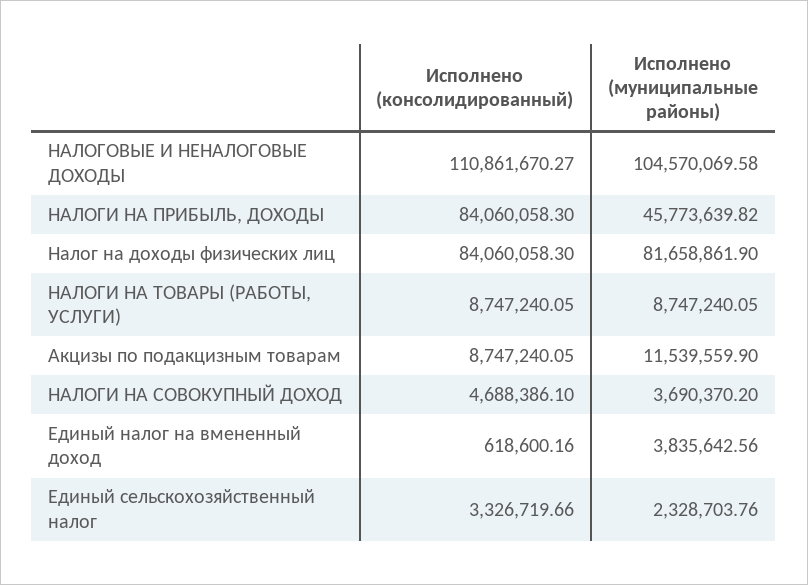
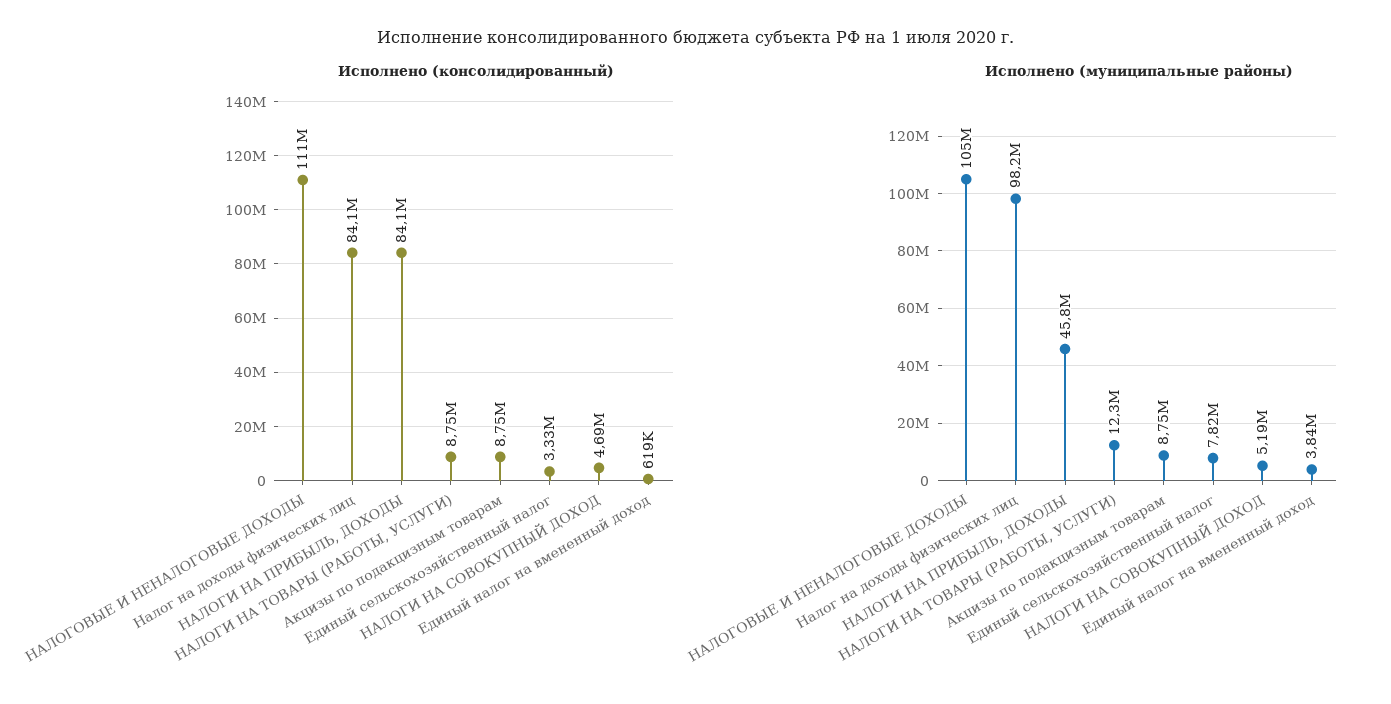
Исполнено (муниципальные районы), Налог на доходы физических лиц: 81658861.9 -> 98200000
Исполнено (муниципальные районы), НАЛОГИ НА ТОВАРЫ (РАБОТЫ, УСЛУГИ): 8747240.05 -> 12300000
Исполнено (муниципальные районы), Акцизы по подакцизным товарам: 11539559.9 -> 8750000
Исполнено (муниципальные районы), НАЛОГИ НА СОВОКУПНЫЙ ДОХОД: 3690370.2 -> 5190000
Исполнено (муниципальные районы), Единый сельскохозяйственный налог: 2328703.76 -> 7820000

